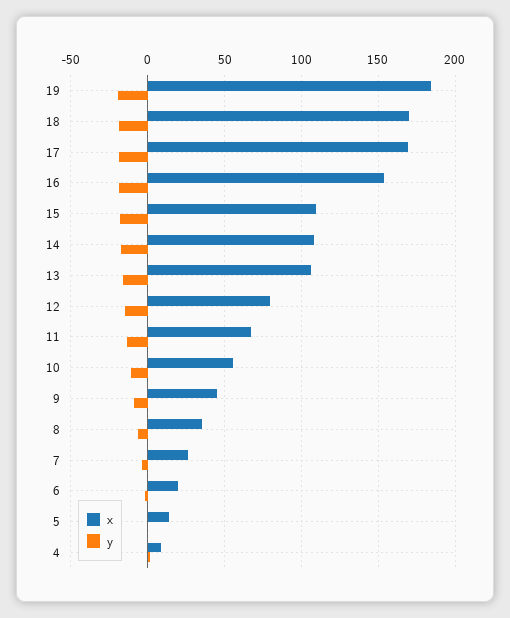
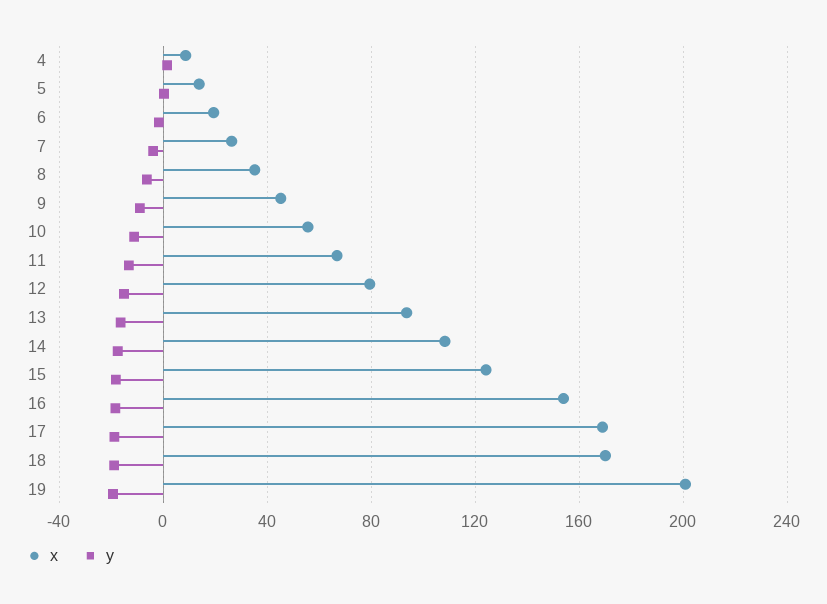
x, 19: 185 -> 200
x, 15: 110 -> 125
x, 13: 105 -> 95

